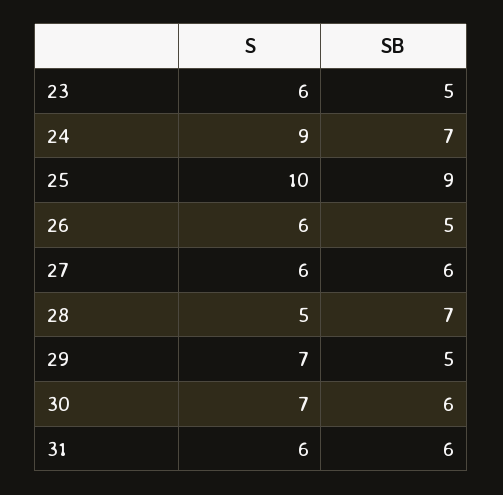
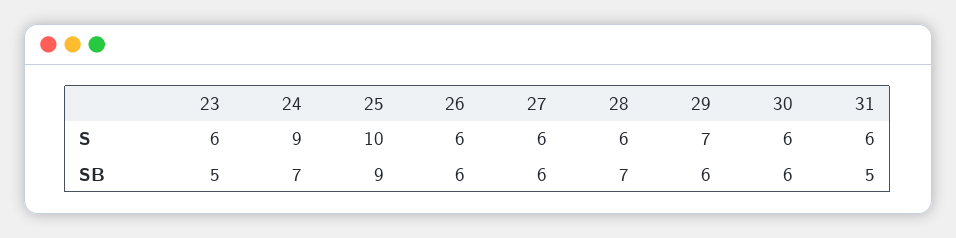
SB, 26: 5 -> 6
S, 28: 5 -> 6
SB, 29: 5 -> 6
S, 30: 7 -> 6
SB, 31: 6 -> 5

